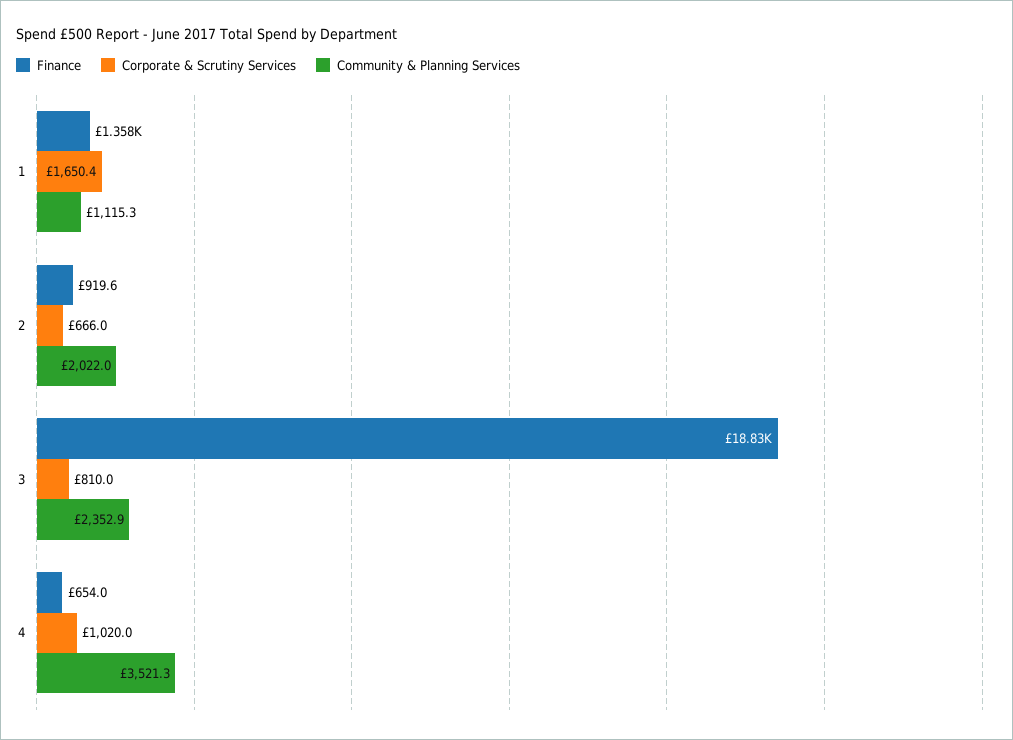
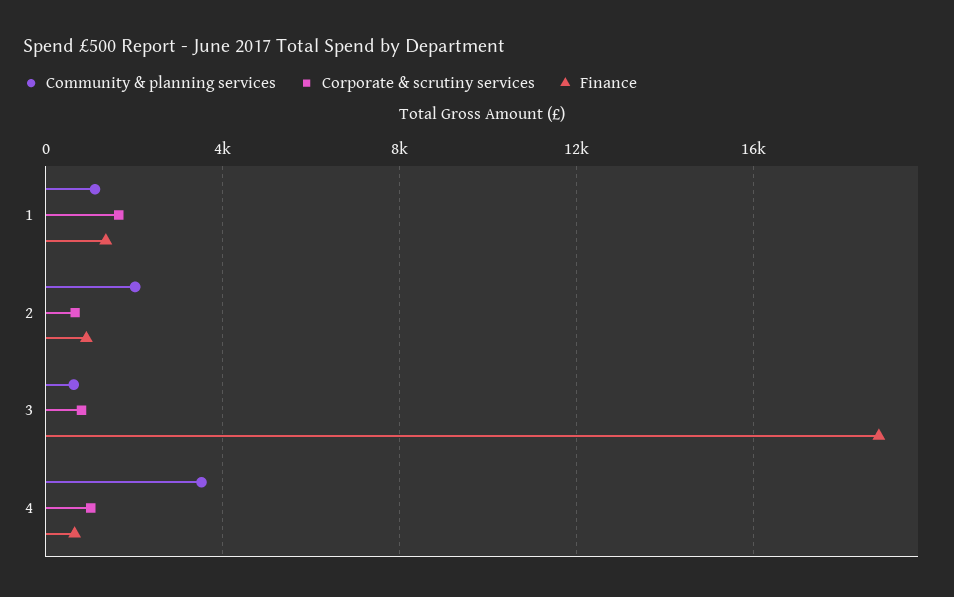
Community & Planning Services, 3: 2352.9 -> 500

